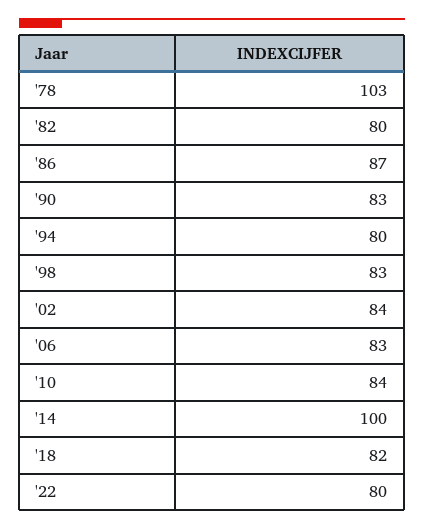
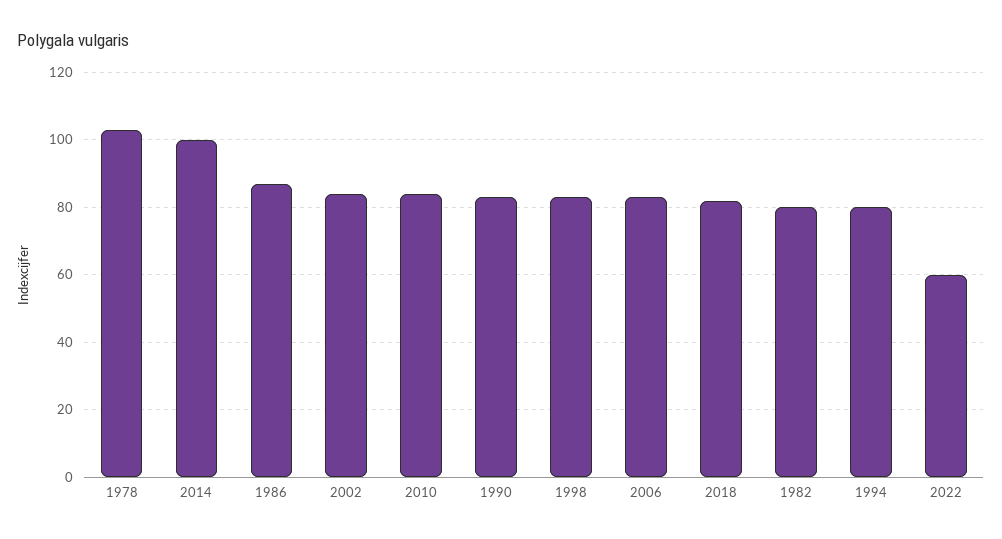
'22: 80 -> 60

